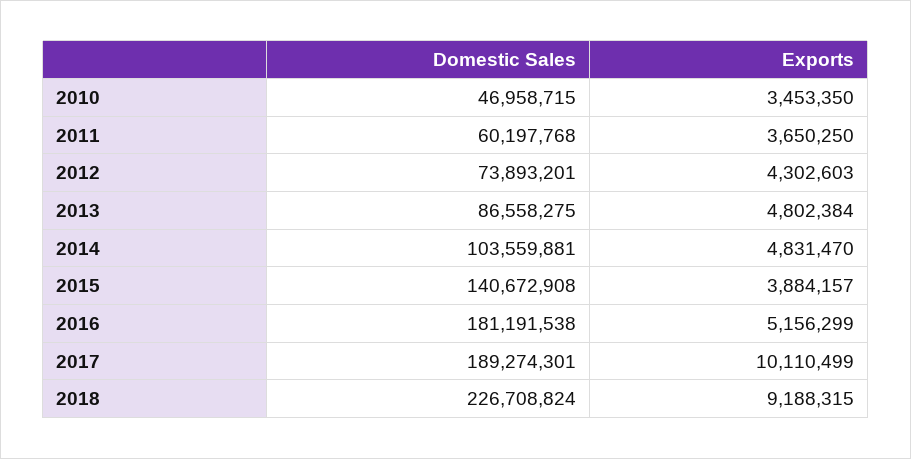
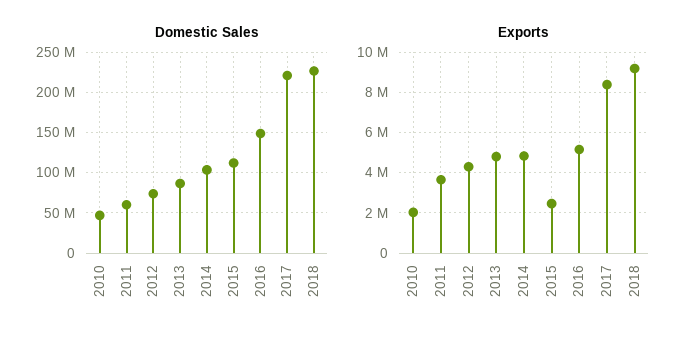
Exports, 2010: 3453350 -> 2000000
Domestic Sales, 2015: 140672908 -> 110000000
Exports, 2015: 3884157 -> 2500000
Domestic Sales, 2016: 181191538 -> 150000000
Domestic Sales, 2017: 189274301 -> 220000000
Exports, 2017: 10110499 -> 8500000

